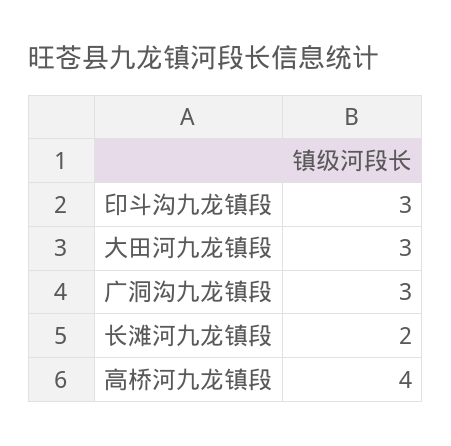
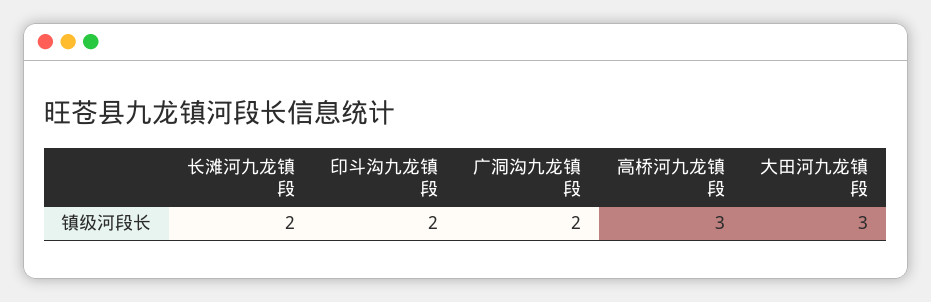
印斗沟九龙镇段: 3 -> 2
广洞沟九龙镇段: 3 -> 2
高桥河九龙镇段: 4 -> 3

